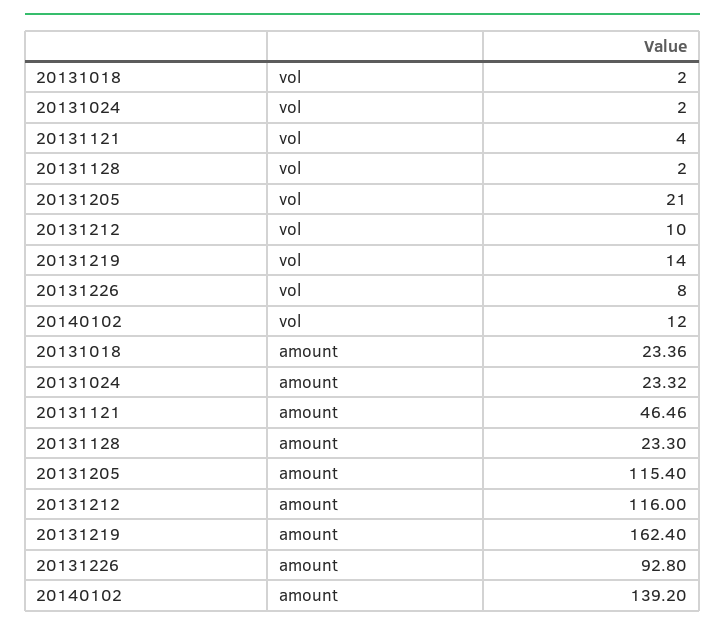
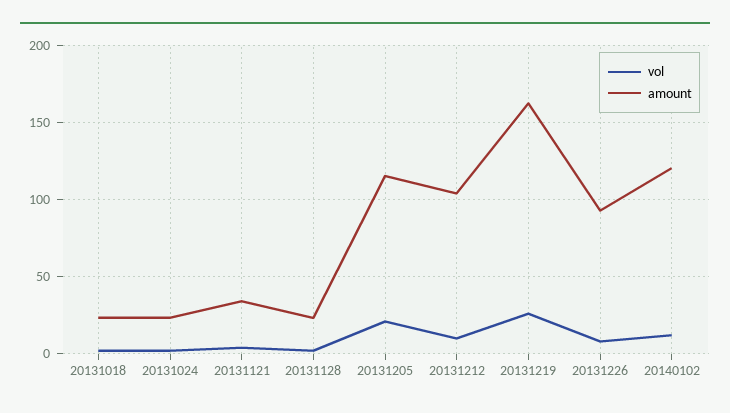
vol, 20131219: 14 -> 25
amount, 20131121: 46.46 -> 35
amount, 20131212: 116 -> 105
amount, 20140102: 139.2 -> 120

